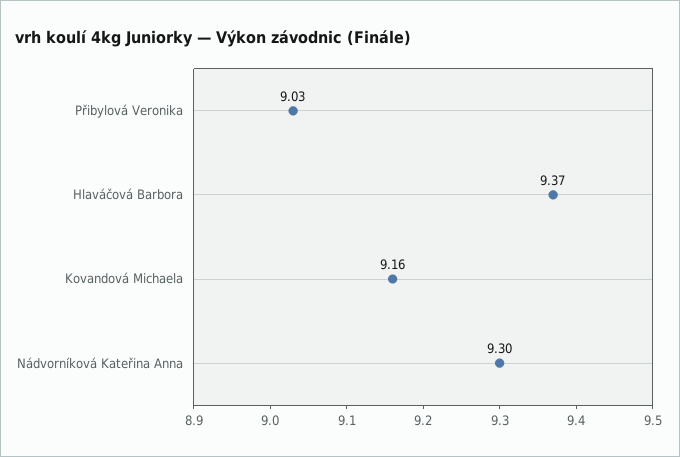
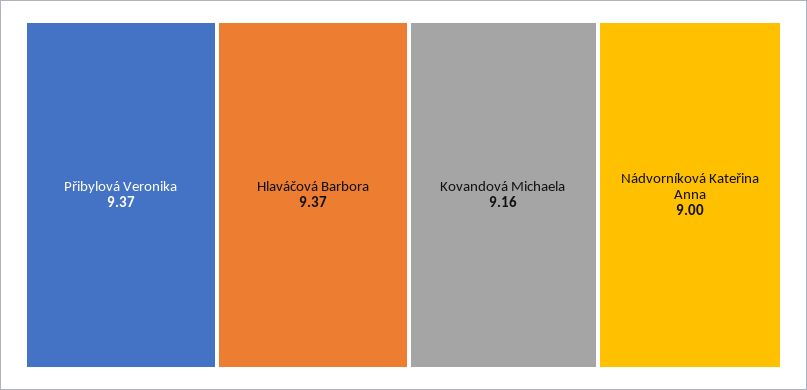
Přibylová Veronika: 9.03 -> 9.37
Nádvorníková Kateřina Anna: 9.3 -> 9

